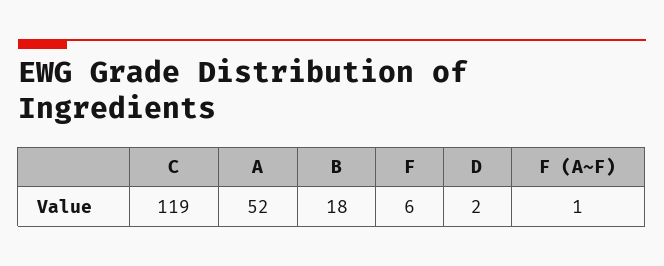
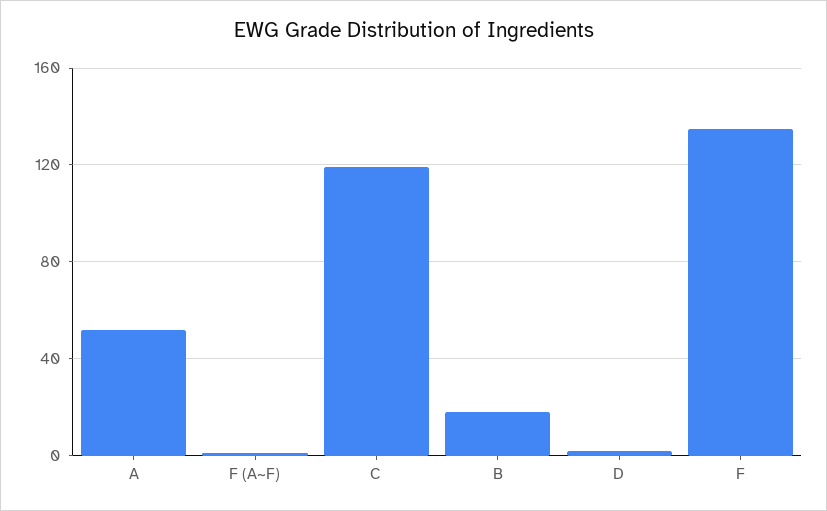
F: 6 -> 135

